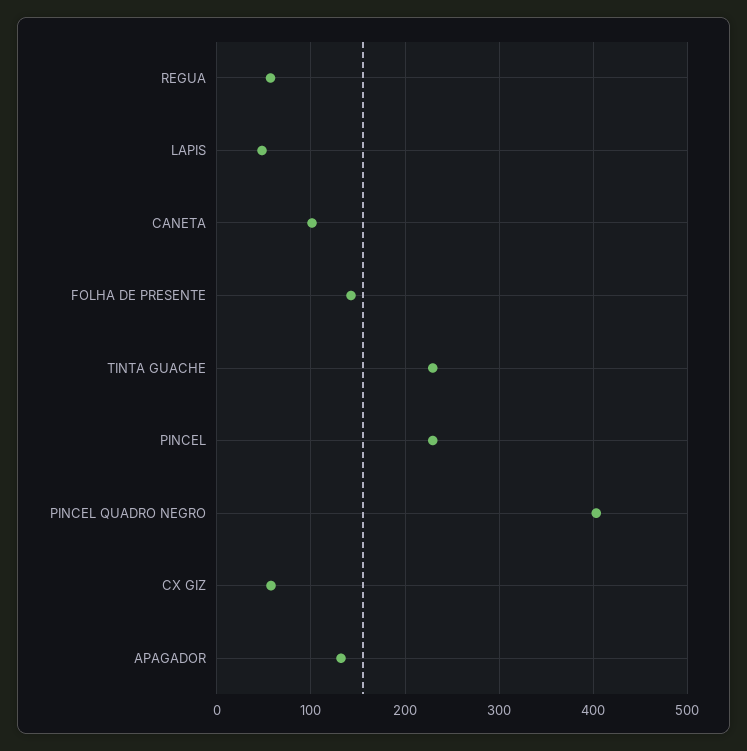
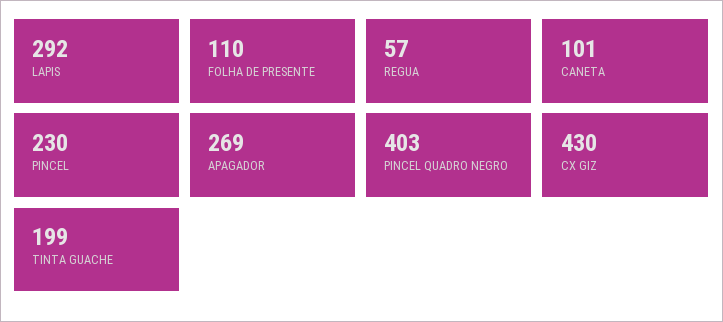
LAPIS: 50 -> 292
FOLHA DE PRESENTE: 140 -> 110
TINTA GUACHE: 230 -> 199
CX GIZ: 60 -> 430
APAGADOR: 130 -> 269

